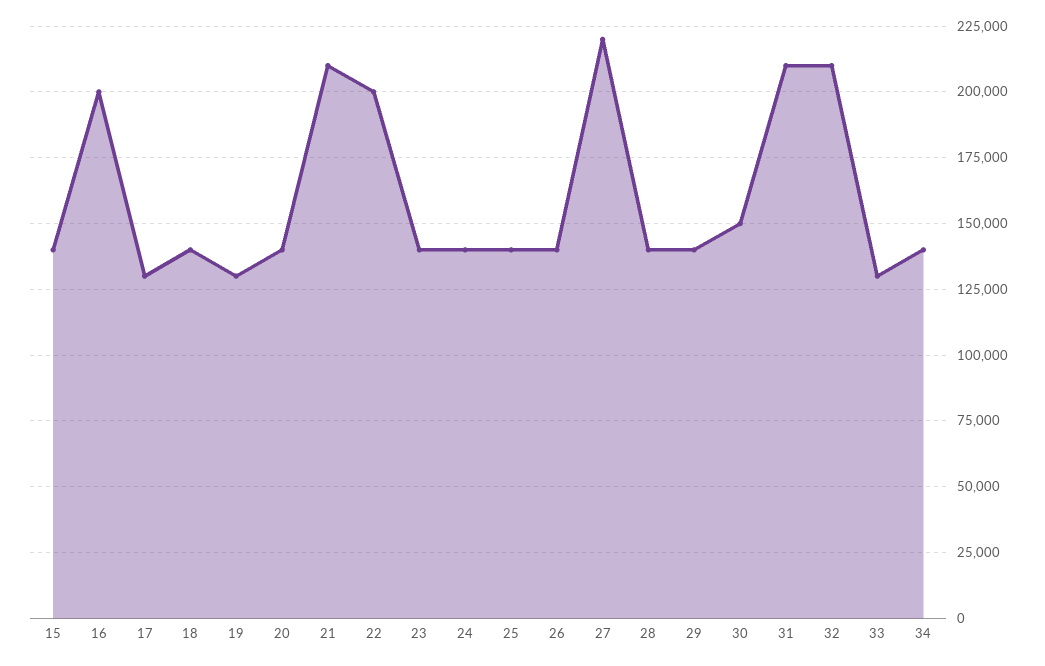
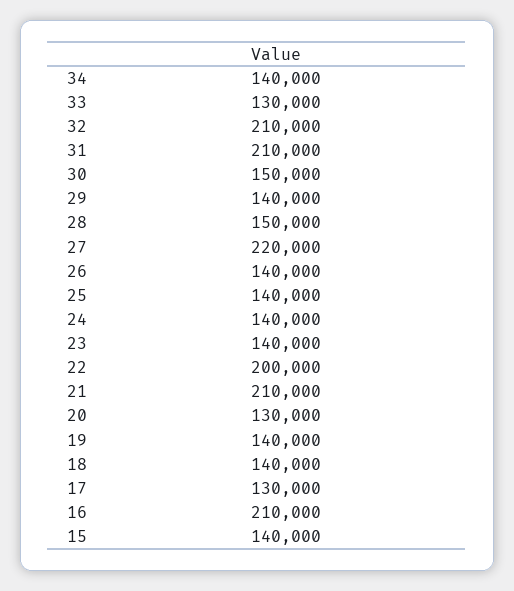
16: 200000 -> 210000
19: 130000 -> 140000
20: 140000 -> 130000
28: 140000 -> 150000

